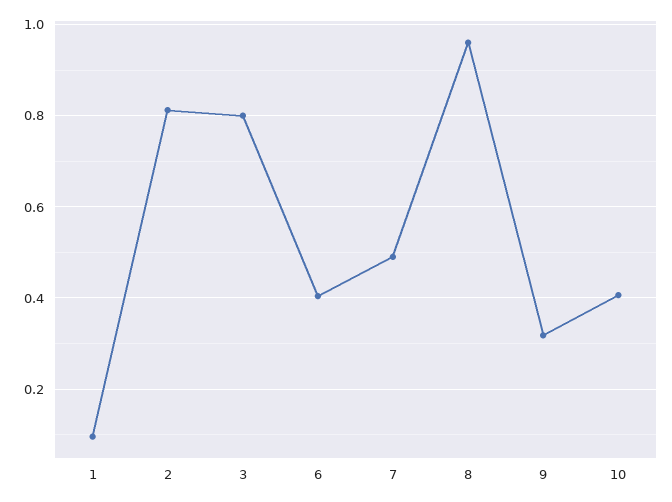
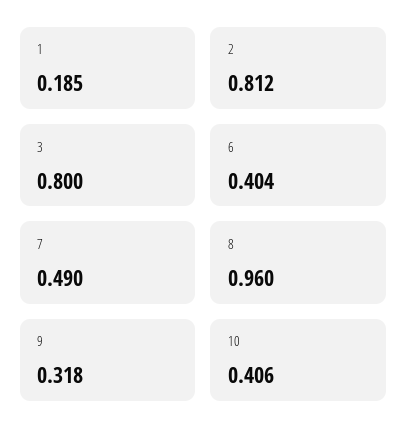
1: 0.1 -> 0.185

